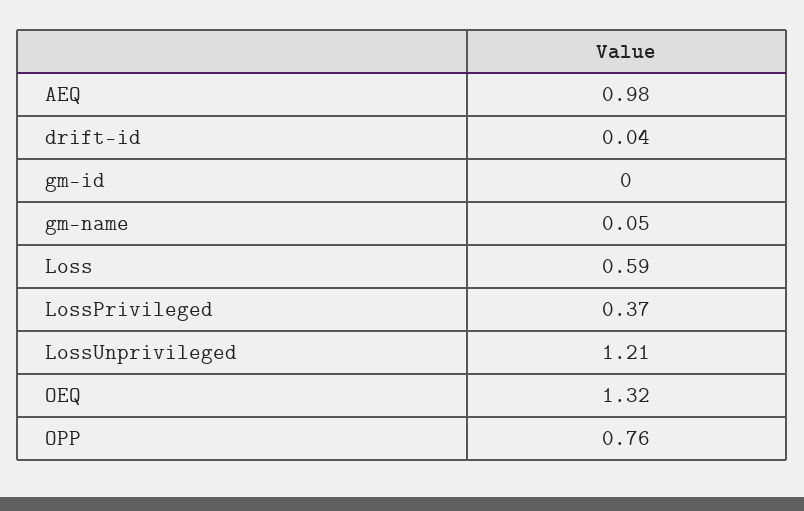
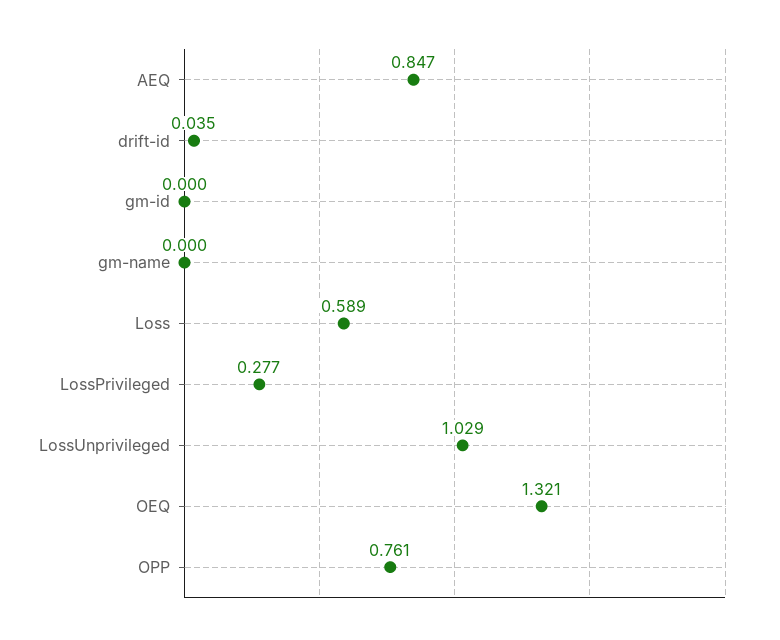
AEQ: 0.98 -> 0.847
gm-name: 0.05 -> 0
LossPrivileged: 0.37 -> 0.277
LossUnprivileged: 1.21 -> 1.029

